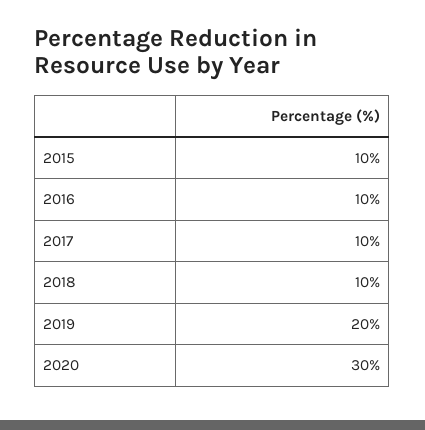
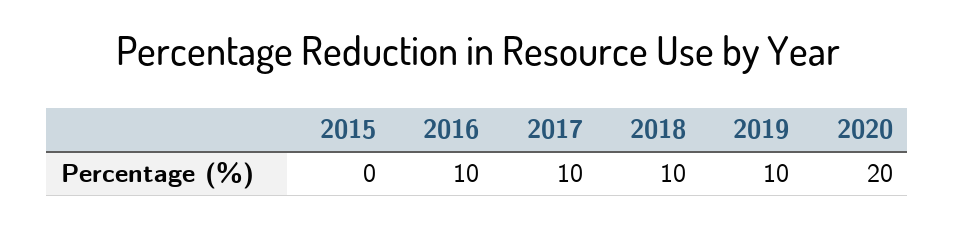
2015: 10 -> 0
2019: 20 -> 10
2020: 30 -> 20

